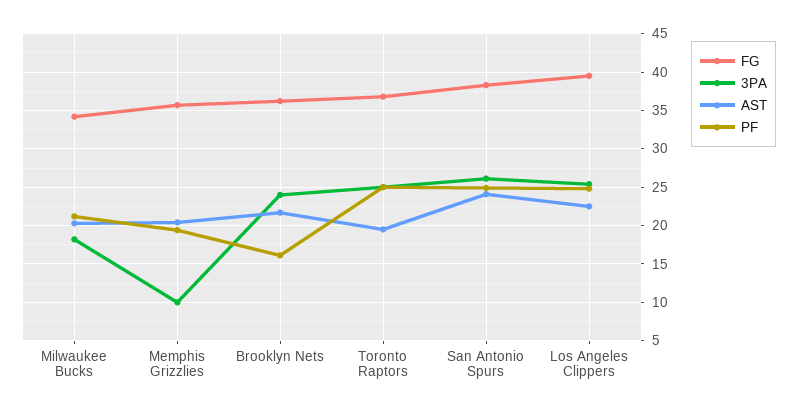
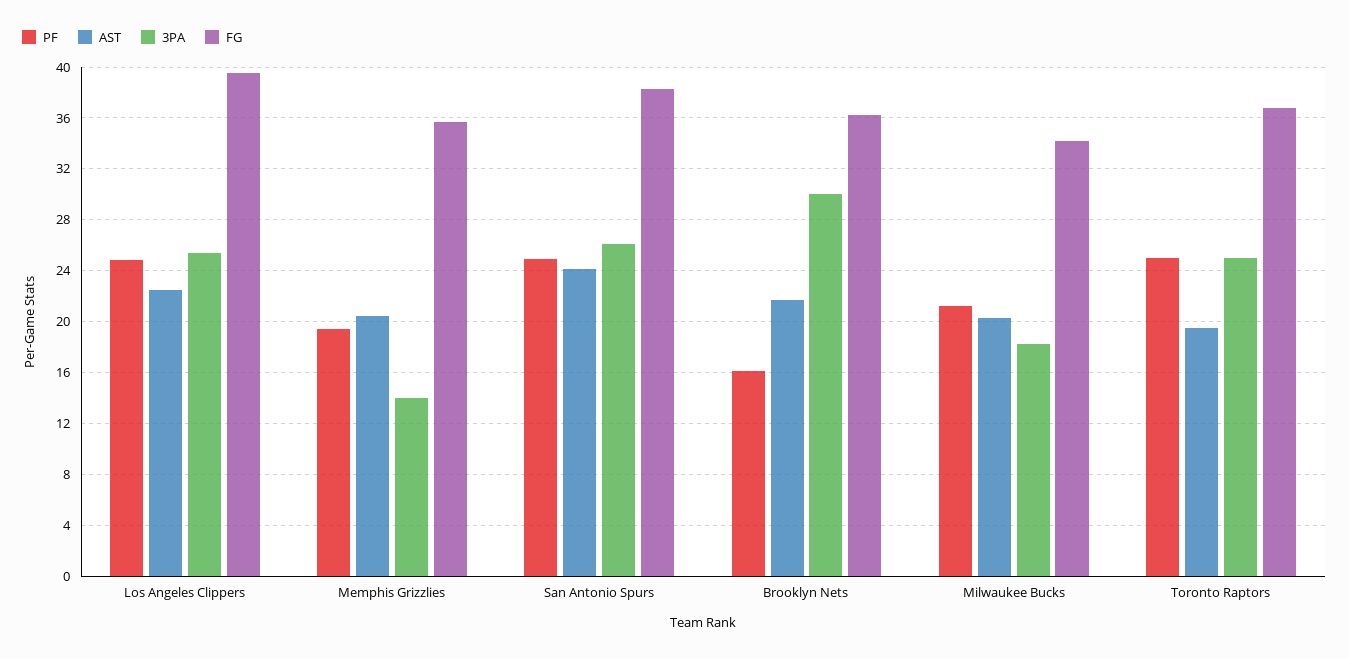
3PA, Memphis Grizzlies: 10 -> 14
3PA, Brooklyn Nets: 24 -> 30

